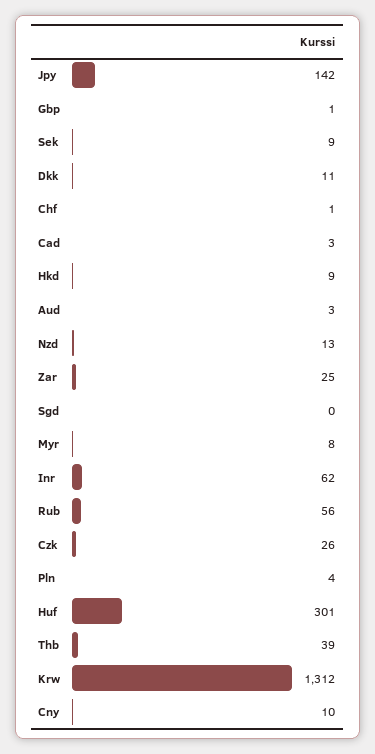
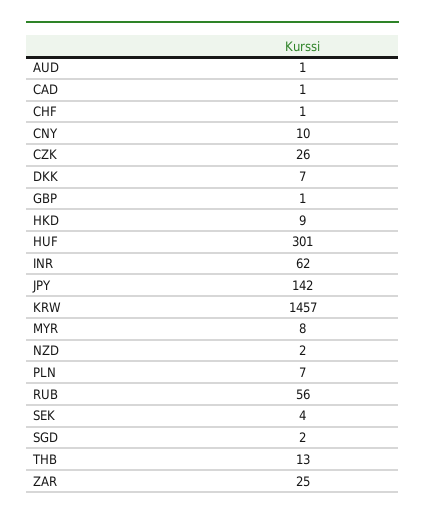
Sek: 9 -> 4
Dkk: 11 -> 7
Cad: 3 -> 1
Aud: 3 -> 1
Nzd: 13 -> 2
Sgd: 0 -> 2
Pln: 4 -> 7
Thb: 39 -> 13
Krw: 1312 -> 1457

